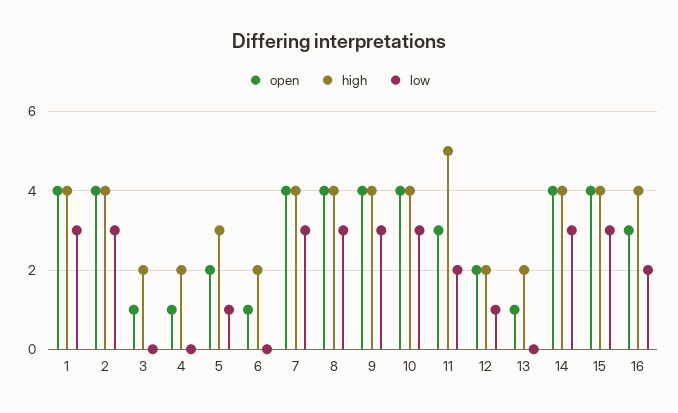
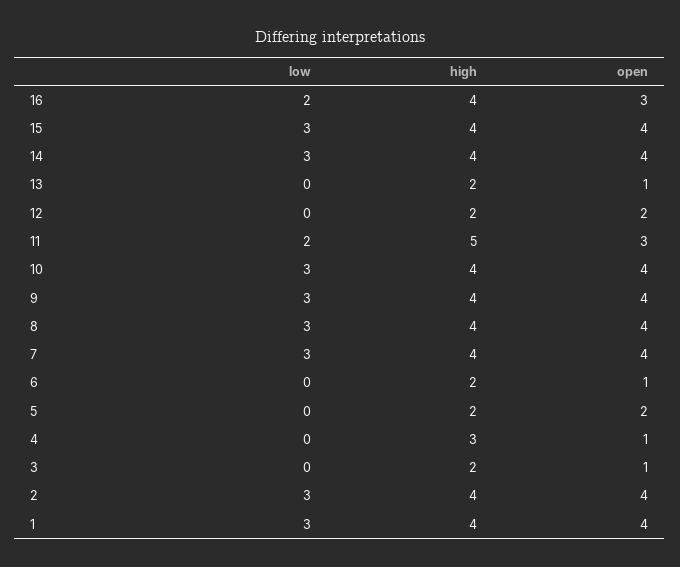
high, 4: 2 -> 3
high, 5: 3 -> 2
low, 5: 1 -> 0
low, 12: 1 -> 0

